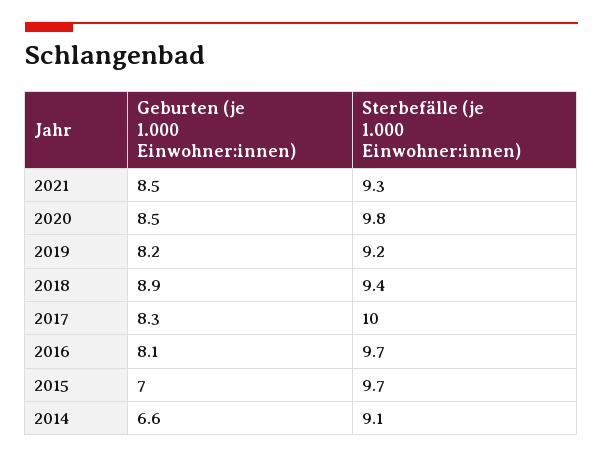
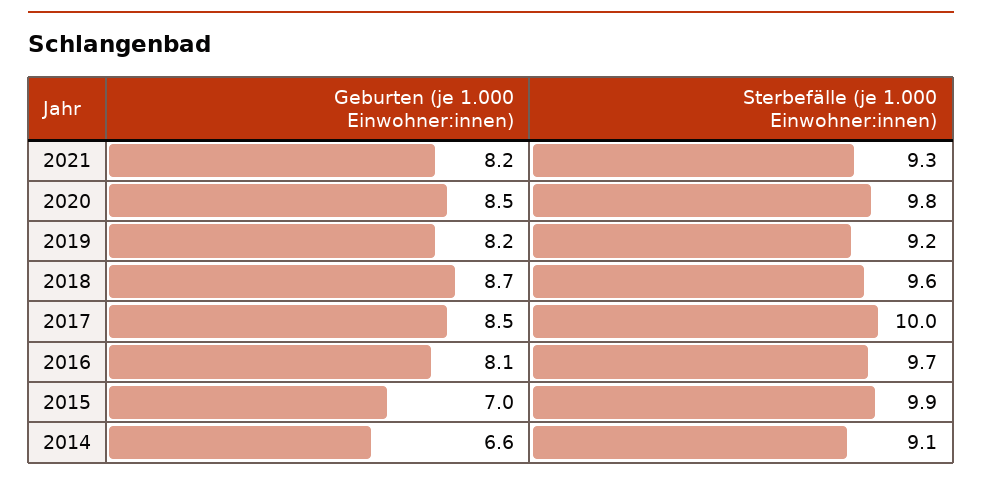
Geburten (je 1.000 Einwohner:innen), 2021: 8.5 -> 8.2
Geburten (je 1.000 Einwohner:innen), 2018: 8.9 -> 8.7
Sterbefälle (je 1.000 Einwohner:innen), 2018: 9.4 -> 9.6
Geburten (je 1.000 Einwohner:innen), 2017: 8.3 -> 8.5
Sterbefälle (je 1.000 Einwohner:innen), 2015: 9.7 -> 9.9

